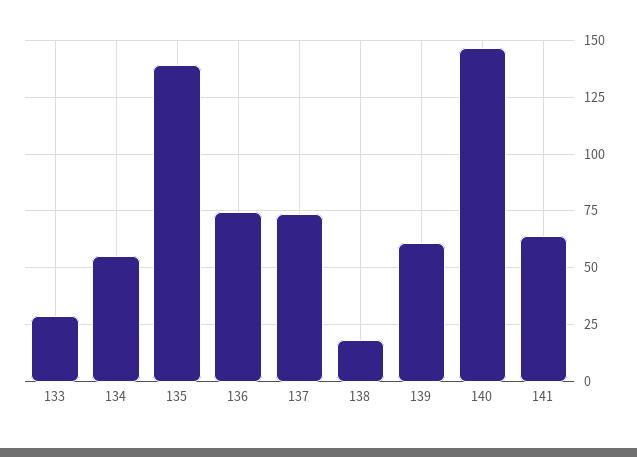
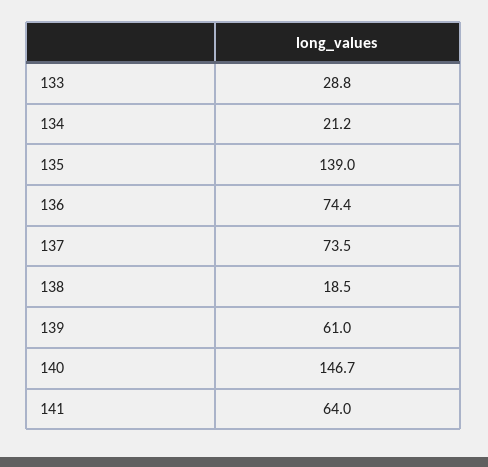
134: 55 -> 21.2

